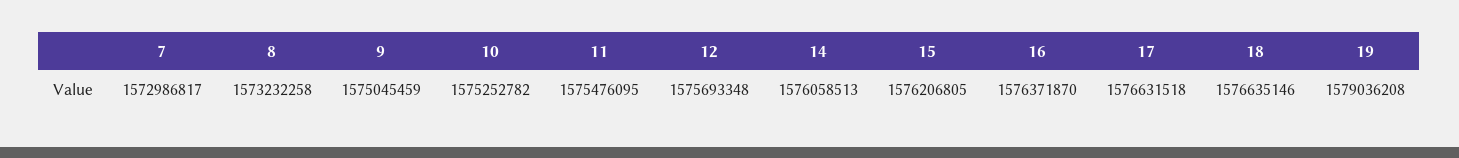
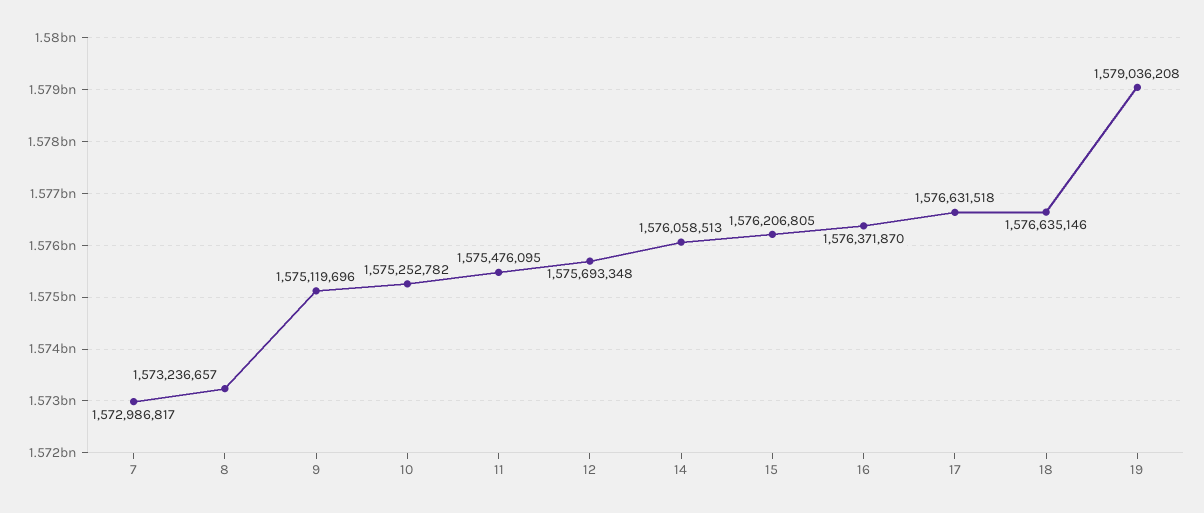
8: 1573232258 -> 1573236657
9: 1575045459 -> 1575119696

